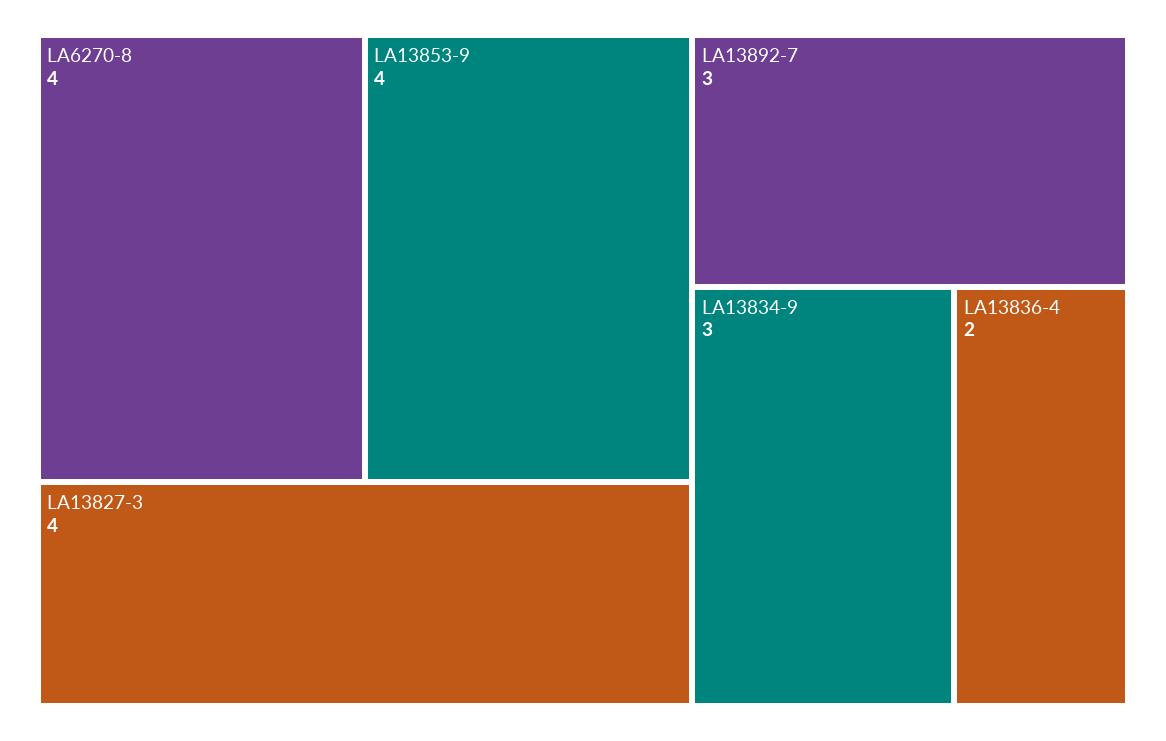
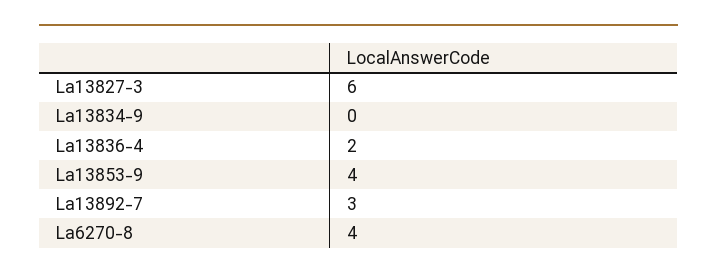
LA13827-3: 4 -> 6
LA13834-9: 3 -> 0

